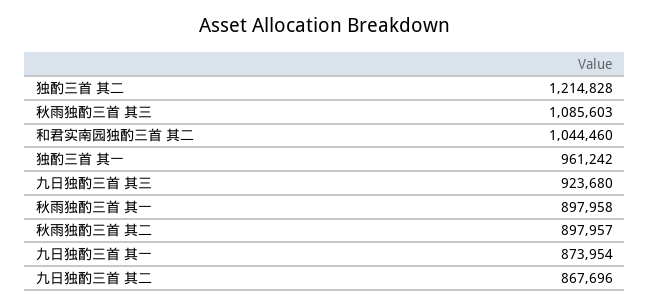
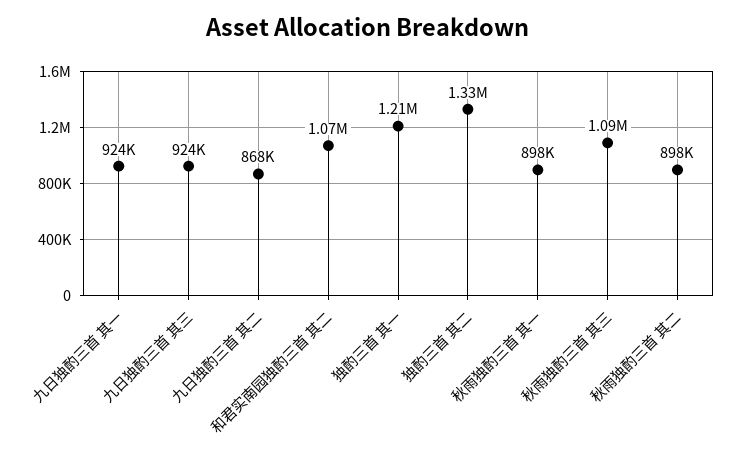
独酌三首 其二: 1214828 -> 1330000
和君实南园独酌三首 其二: 1044460 -> 1070000
独酌三首 其一: 961242 -> 1210000
九日独酌三首 其一: 873954 -> 924000

